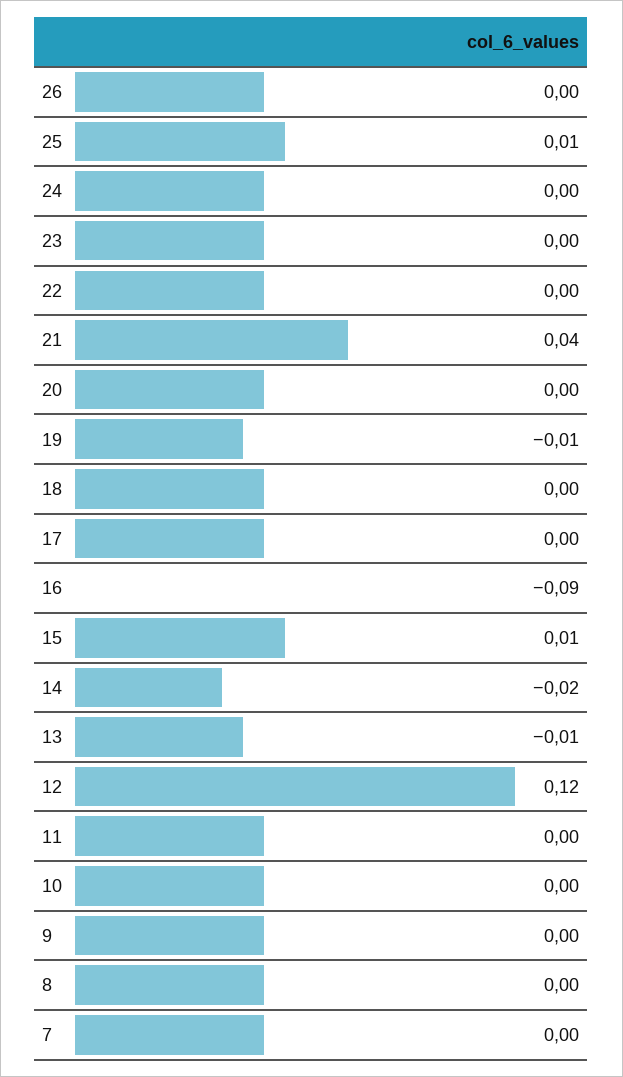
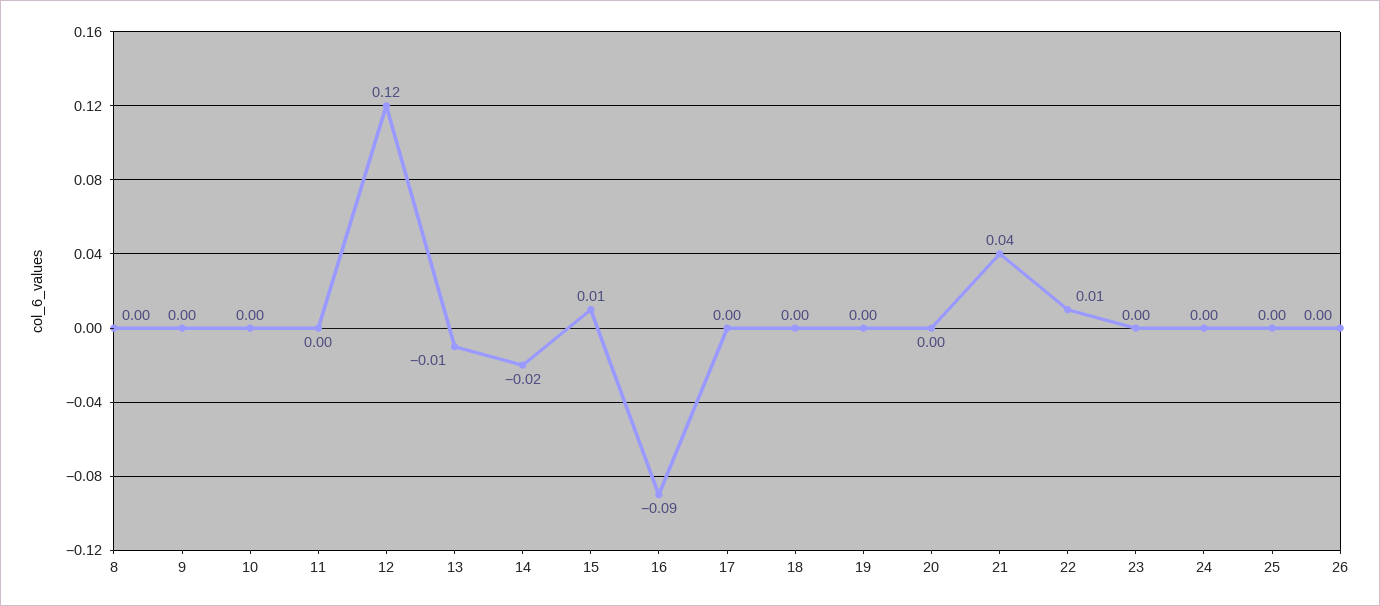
25: 0.01 -> 0
22: 0 -> 0.01
19: -0.01 -> 0
7: 0 -> none

